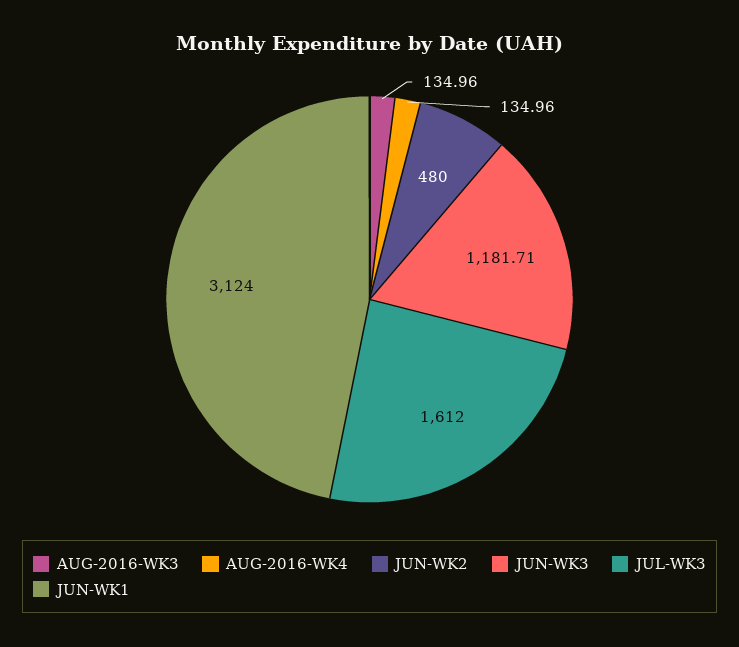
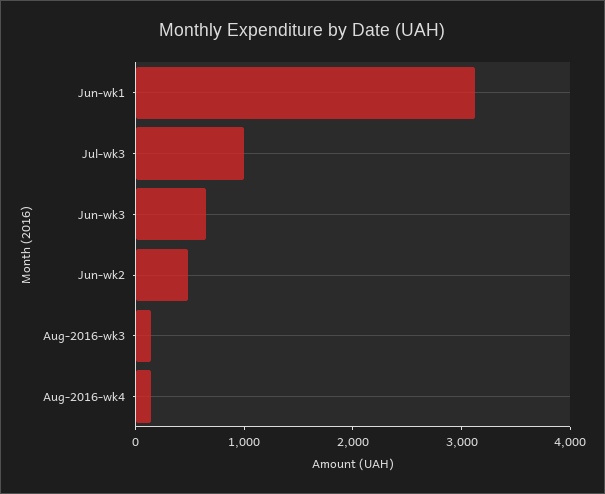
JUN-WK3: 1181.71 -> 600
JUL-WK3: 1612 -> 1000

